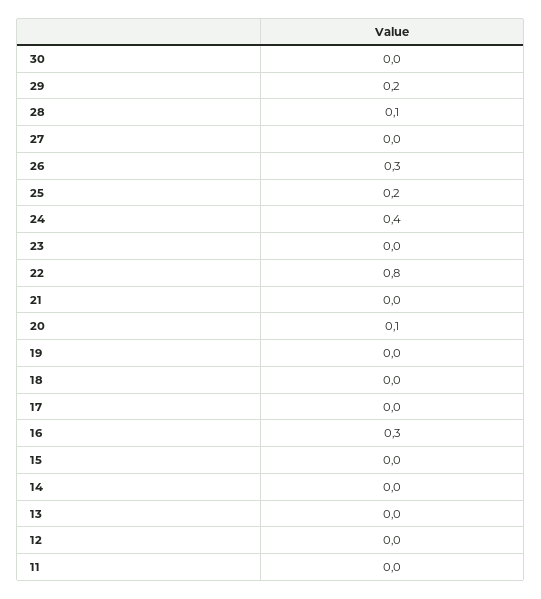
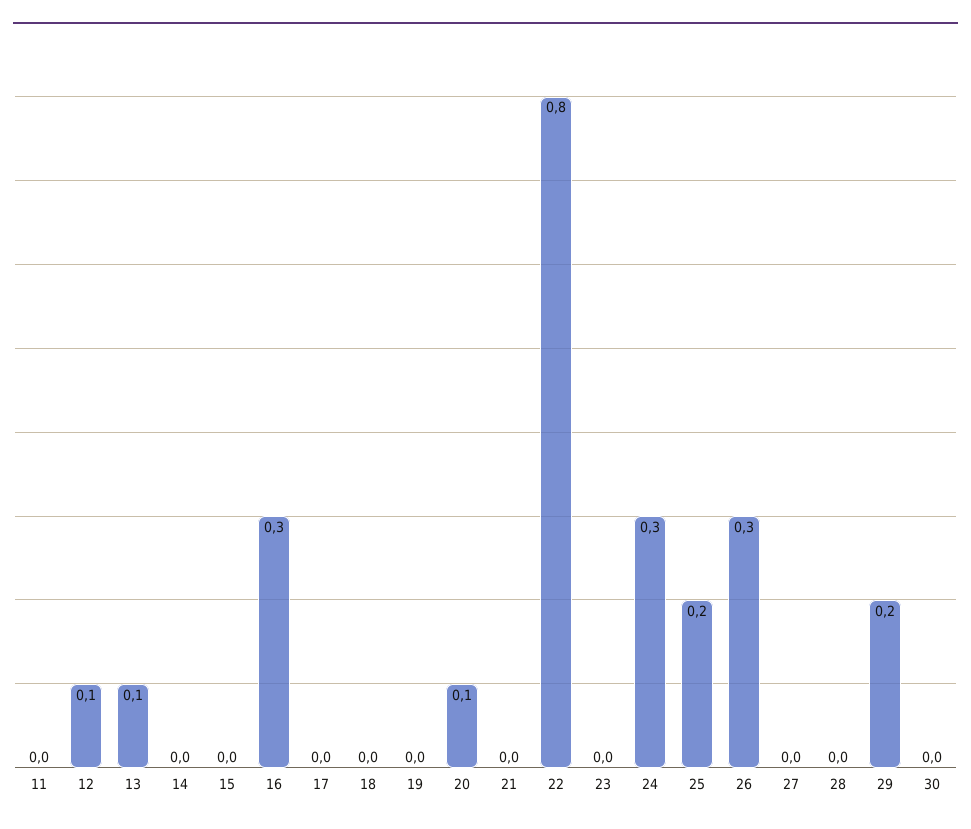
28: 0.1 -> 0
24: 0.4 -> 0.3
13: 0 -> 0.1
12: 0 -> 0.1

